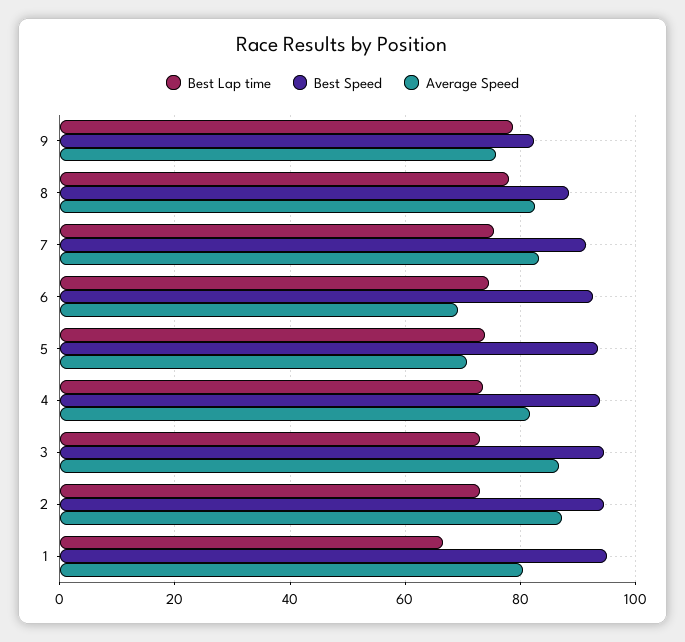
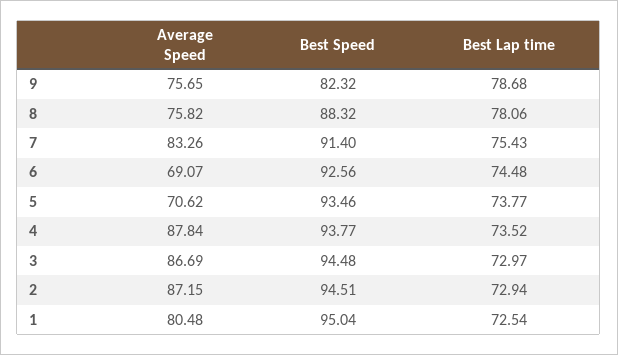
Average Speed, 8: 82 -> 75.82
Average Speed, 4: 82 -> 87.84
Best Lap time, 1: 66 -> 72.54

